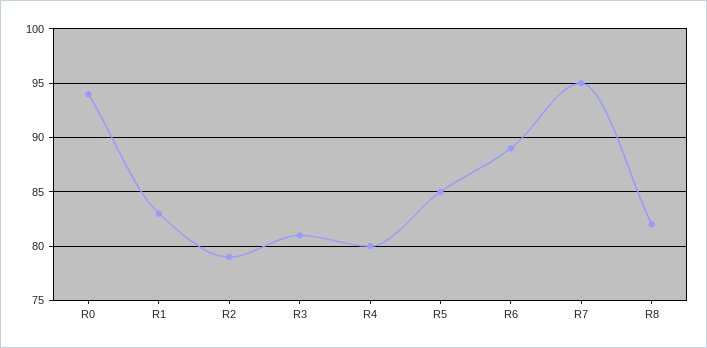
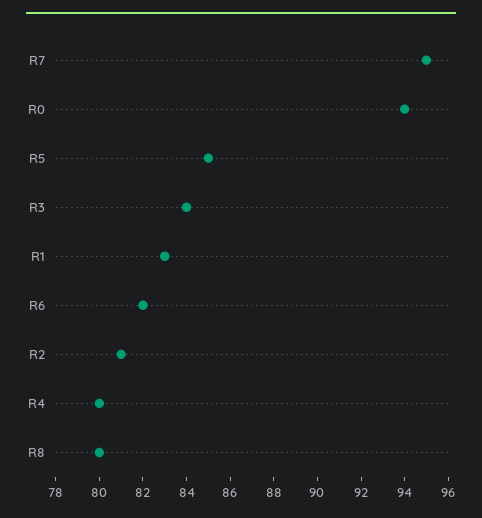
R2: 79 -> 81
R3: 81 -> 84
R6: 89 -> 82
R8: 82 -> 80

